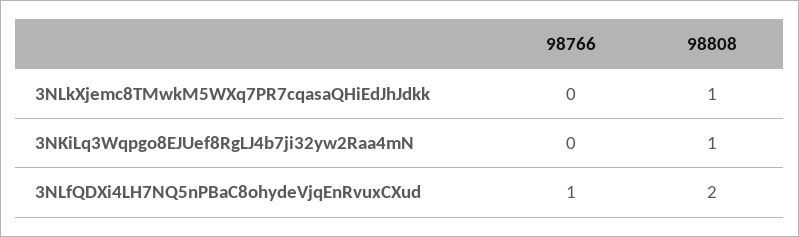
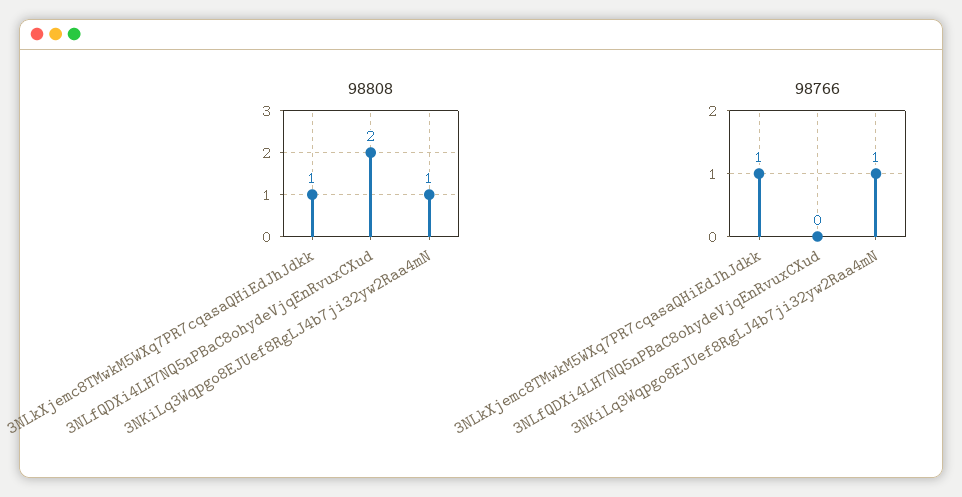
98766, 3NLkXjemc8TMwkM5WXq7PR7cqasaQHiEdJhJdkk: 0 -> 1
98766, 3NKiLq3Wqpgo8EJUef8RgLJ4b7ji32yw2Raa4mN: 0 -> 1
98766, 3NLfQDXi4LH7NQ5nPBaC8ohydeVjqEnRvuxCXud: 1 -> 0

